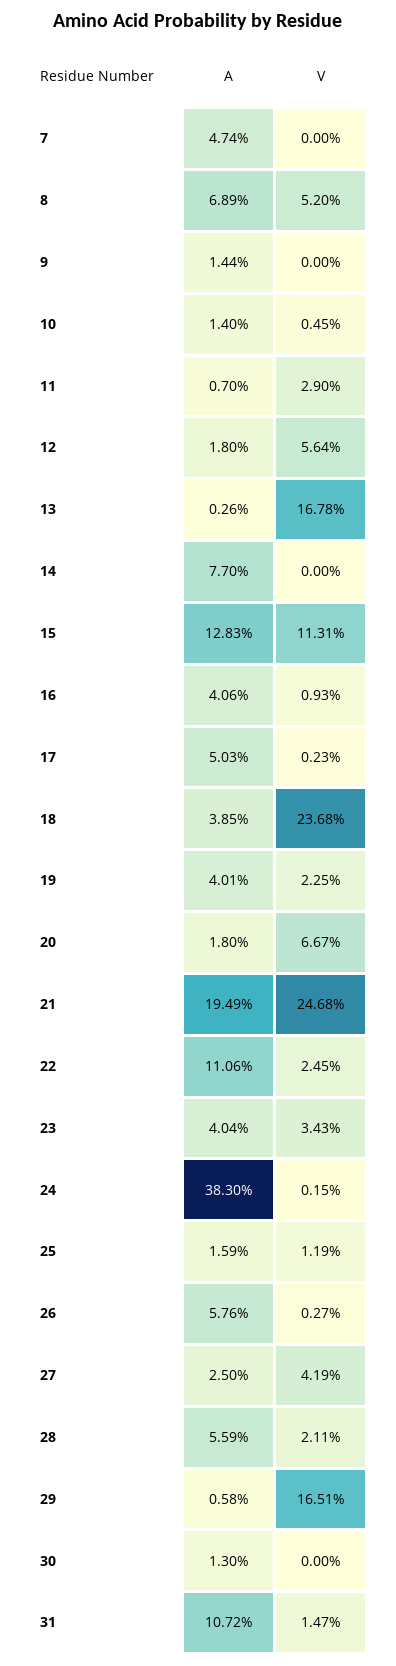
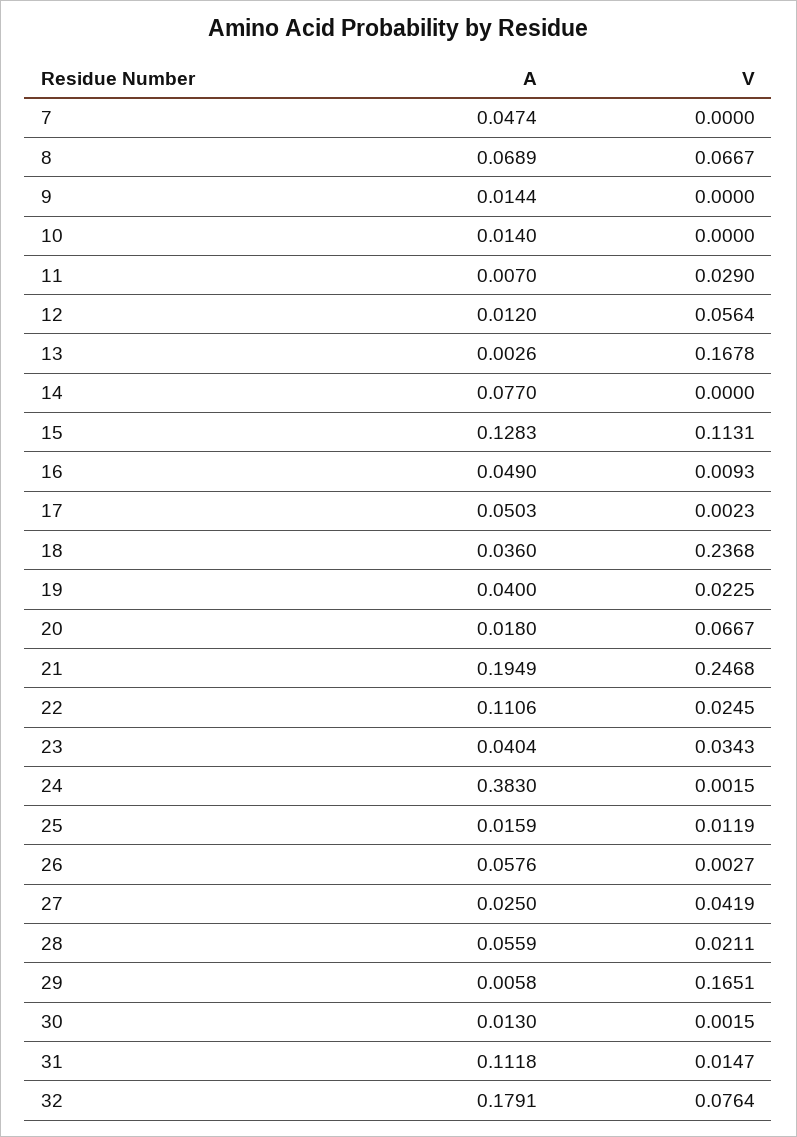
V, 8: 0.052 -> 0.0667
V, 10: 0.0045 -> 0
A, 12: 0.018 -> 0.012
A, 16: 0.0406 -> 0.049
A, 18: 0.0385 -> 0.036
A, 19: 0.0401 -> 0.04
V, 30: 0 -> 0.0015
A, 31: 0.1072 -> 0.1118
A, 32: none -> 0.1791
V, 32: none -> 0.0764

